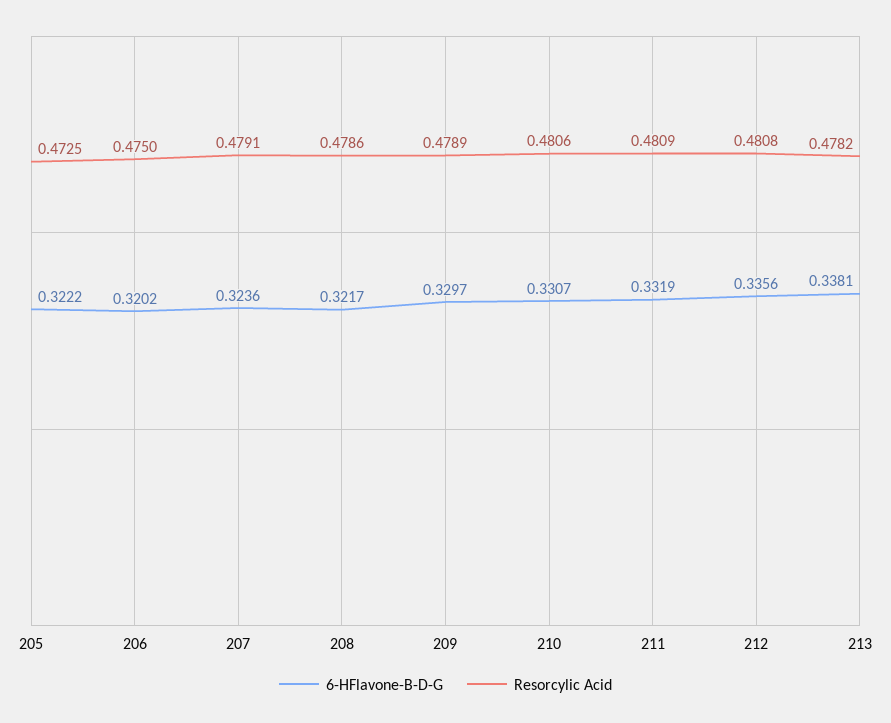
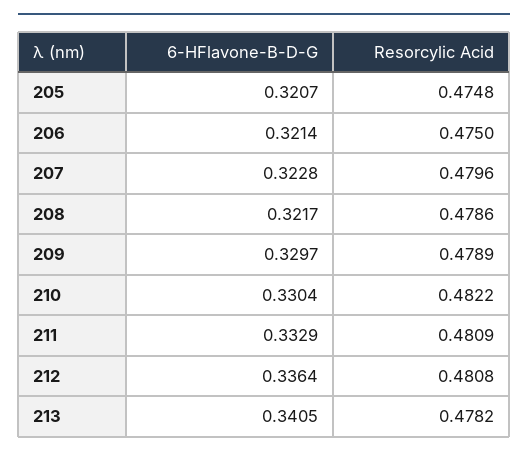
6-HFlavone-B-D-G, 205: 0.3222 -> 0.3207
Resorcylic Acid, 205: 0.4725 -> 0.4748
6-HFlavone-B-D-G, 206: 0.3202 -> 0.3214
6-HFlavone-B-D-G, 207: 0.3236 -> 0.3228
Resorcylic Acid, 207: 0.4791 -> 0.4796
6-HFlavone-B-D-G, 210: 0.3307 -> 0.3304
Resorcylic Acid, 210: 0.4806 -> 0.4822
6-HFlavone-B-D-G, 211: 0.3319 -> 0.3329
6-HFlavone-B-D-G, 212: 0.3356 -> 0.3364
6-HFlavone-B-D-G, 213: 0.3381 -> 0.3405

